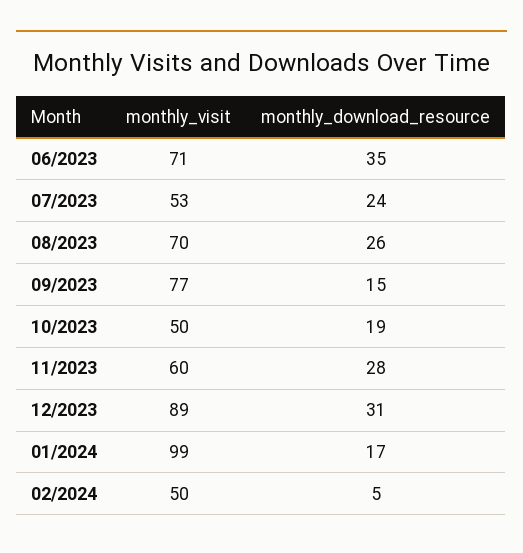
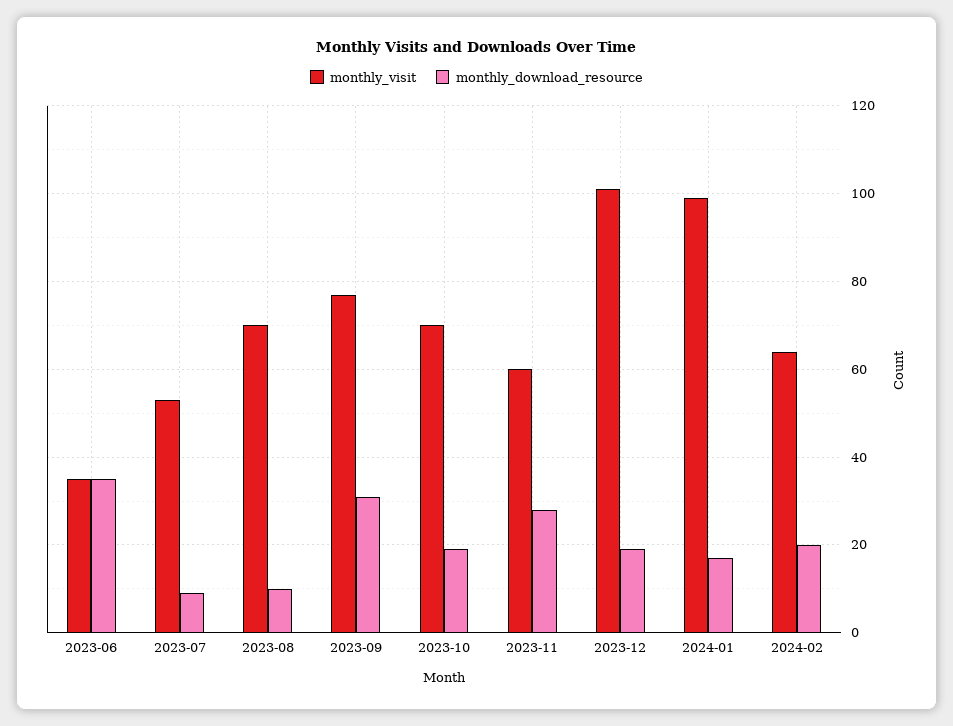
monthly_visit, 06/2023: 71 -> 35
monthly_download_resource, 07/2023: 24 -> 10
monthly_download_resource, 08/2023: 26 -> 10
monthly_download_resource, 09/2023: 15 -> 30
monthly_visit, 10/2023: 50 -> 70
monthly_visit, 12/2023: 89 -> 100
monthly_download_resource, 12/2023: 31 -> 20
monthly_visit, 02/2024: 50 -> 65
monthly_download_resource, 02/2024: 5 -> 20

